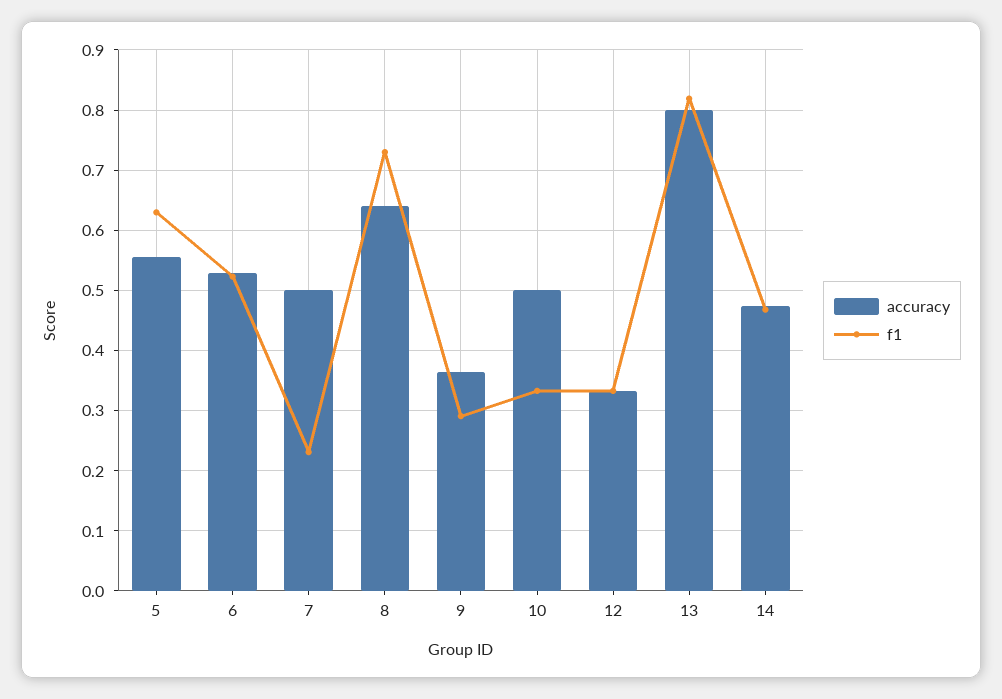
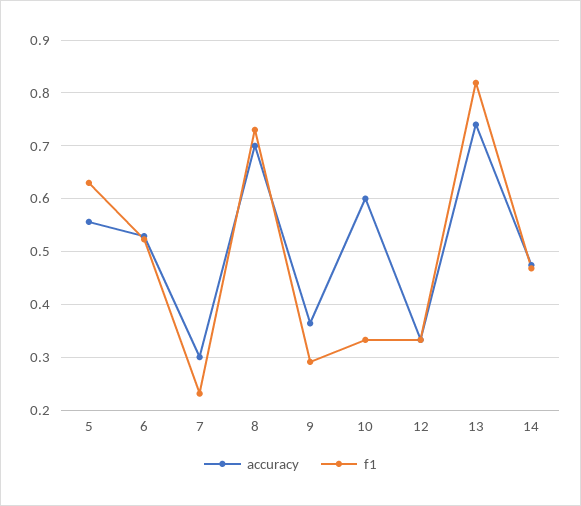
accuracy, 7: 0.5 -> 0.3
accuracy, 8: 0.64 -> 0.7
accuracy, 10: 0.5 -> 0.6
accuracy, 13: 0.8 -> 0.74

